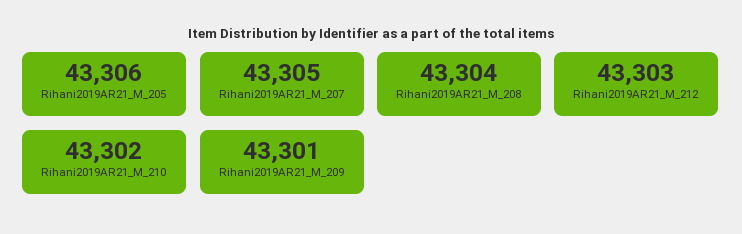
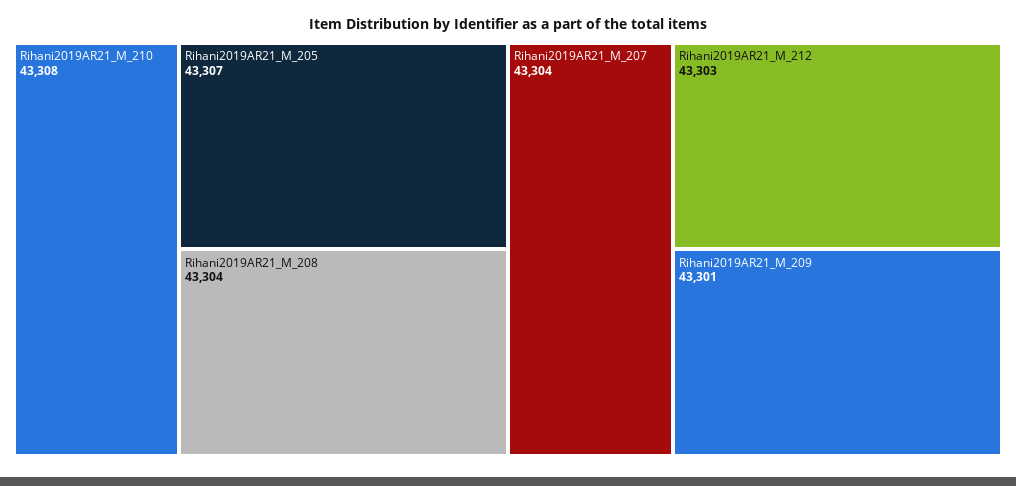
Rihani2019AR21_M_205: 43306 -> 43307
Rihani2019AR21_M_207: 43305 -> 43304
Rihani2019AR21_M_210: 43302 -> 43308

